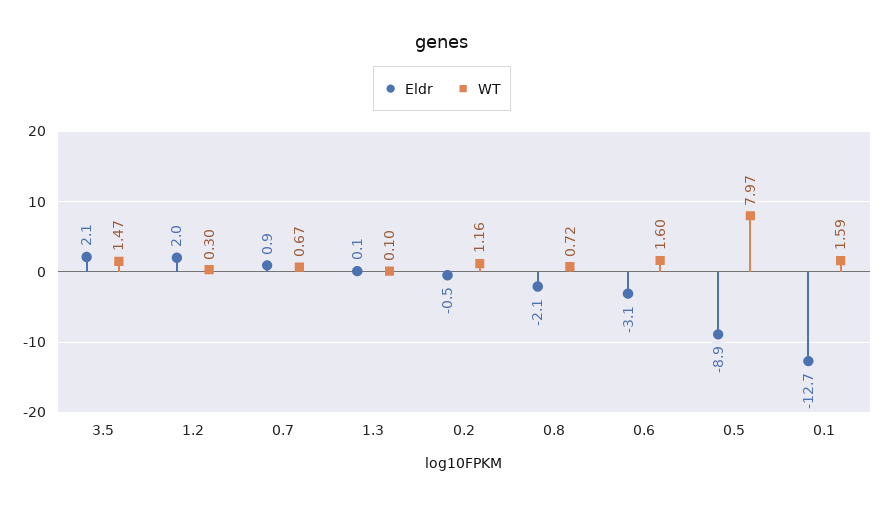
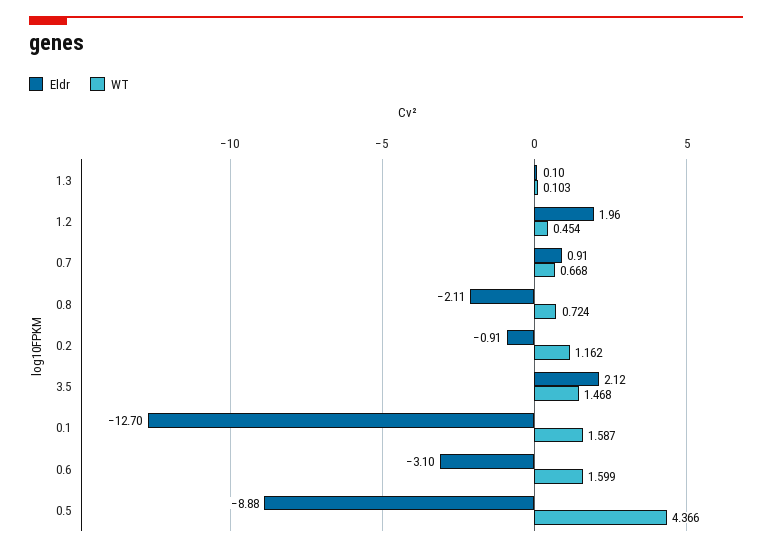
WT, 1.2: 0.3 -> 0.454
Eldr, 0.2: -0.5 -> -0.91
WT, 0.5: 7.97 -> 4.366

